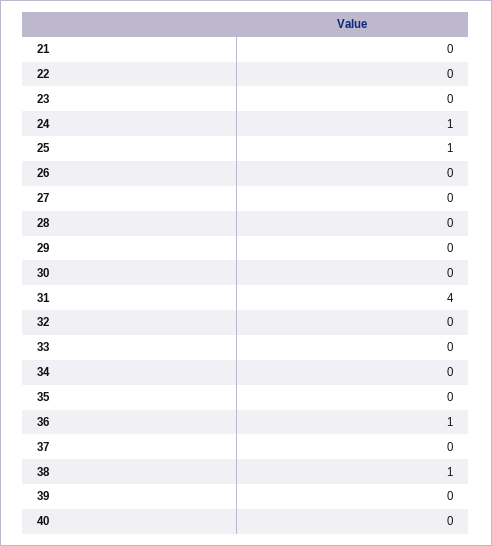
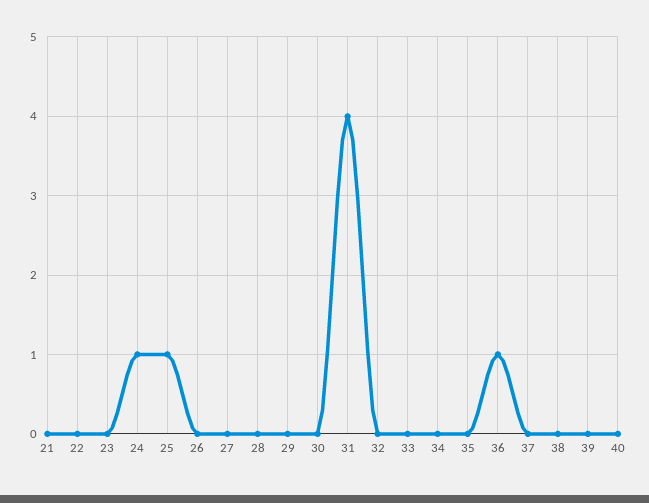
38: 1 -> 0

